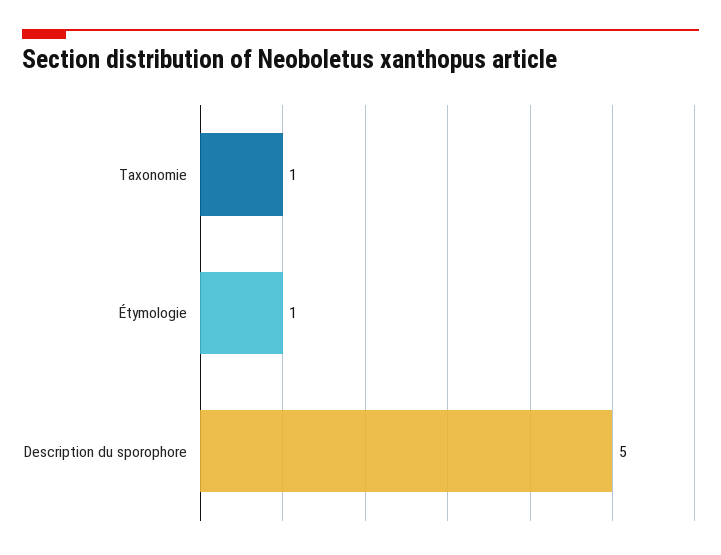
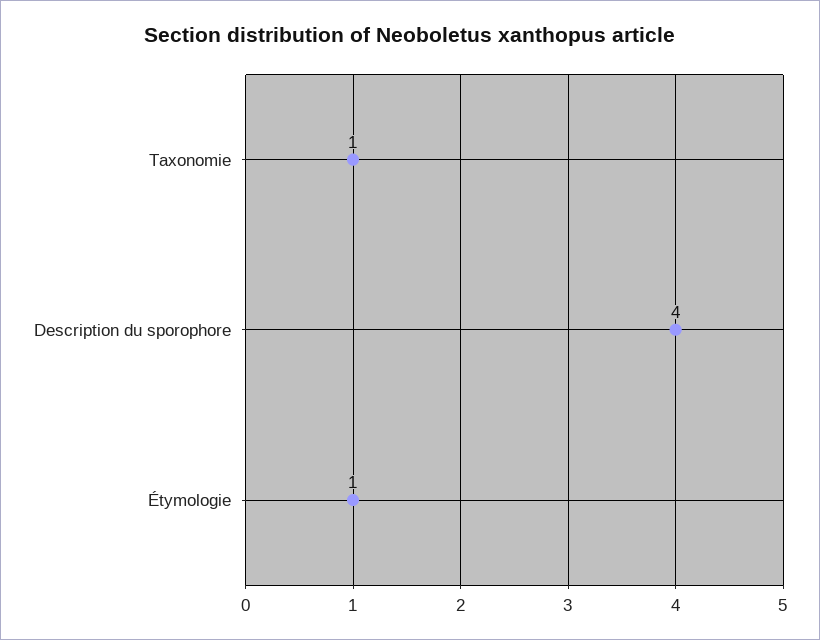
Description du sporophore: 5 -> 4

